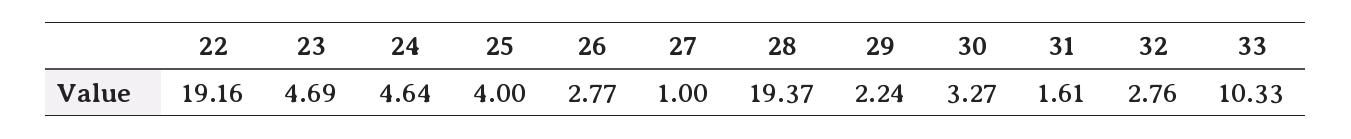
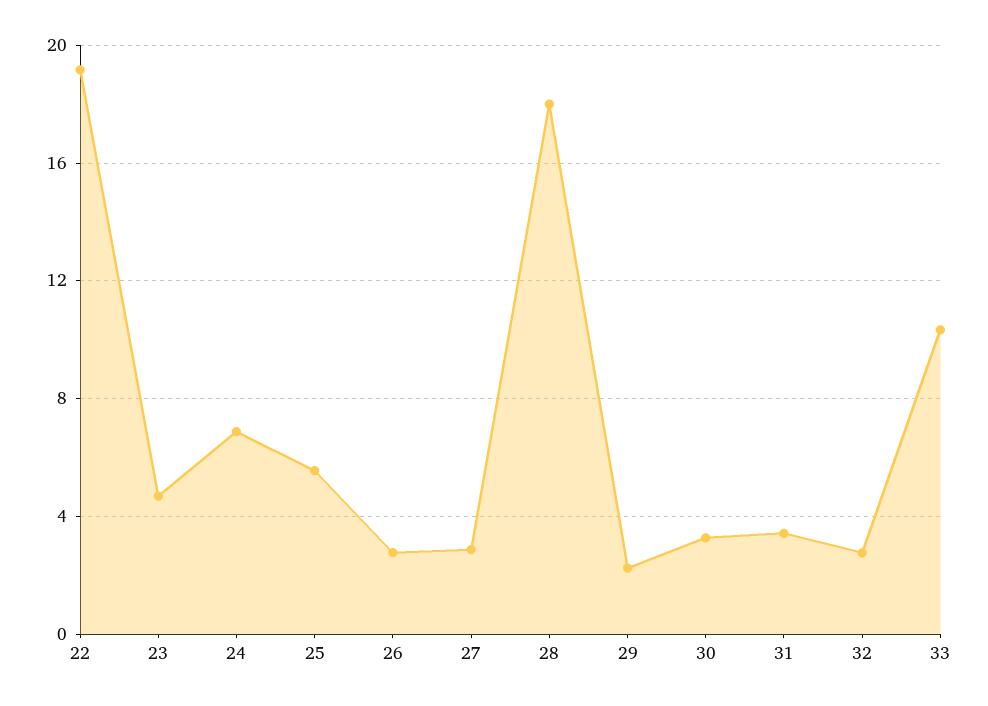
24: 4.64 -> 7
25: 4 -> 5.5
27: 1 -> 3
28: 19.37 -> 18
31: 1.61 -> 3.5

